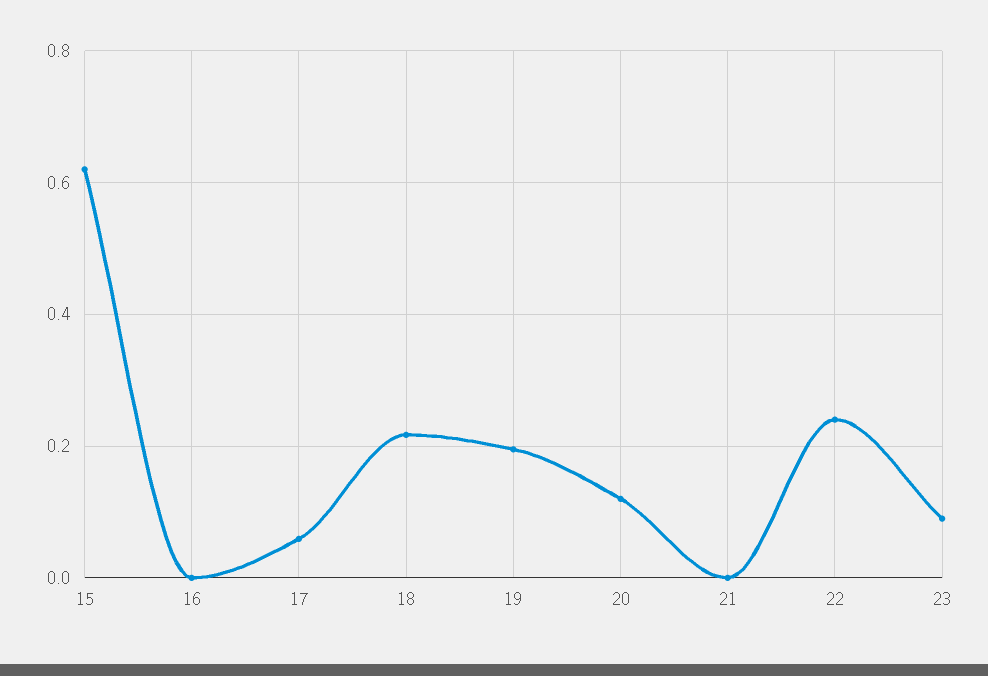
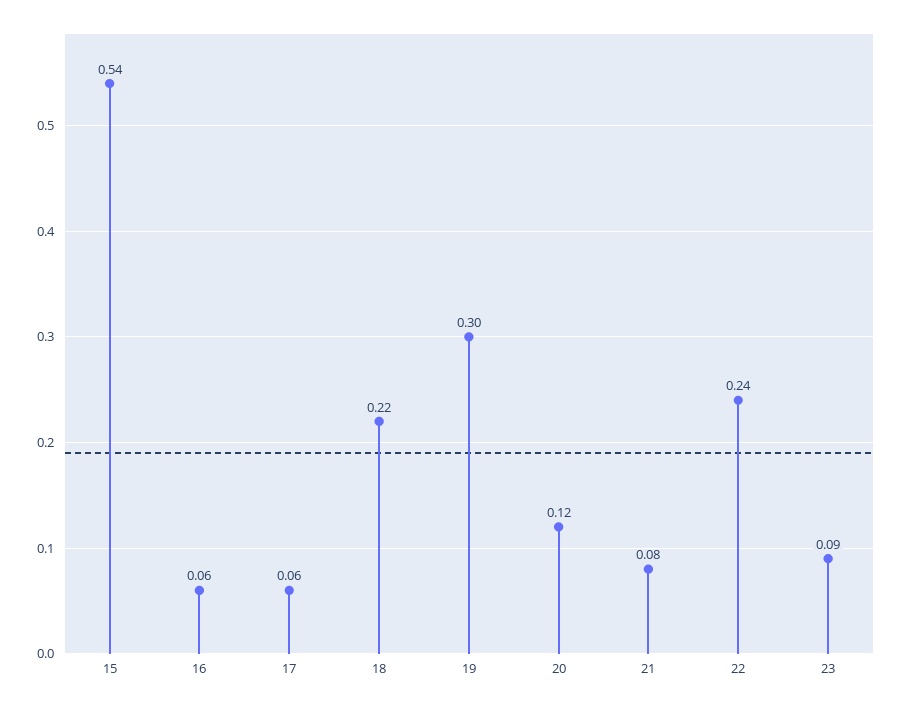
15: 0.62 -> 0.54
16: 0 -> 0.06
19: 0.2 -> 0.3
21: 0 -> 0.08

